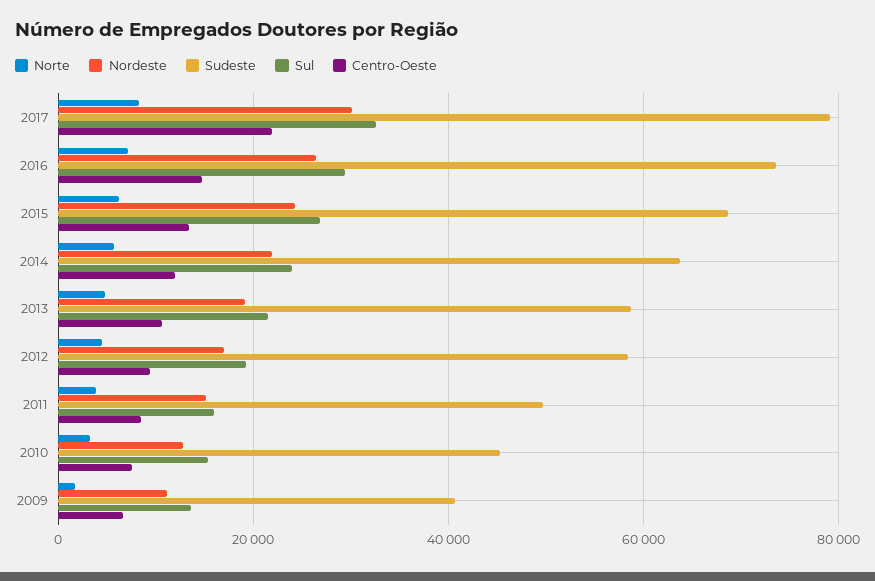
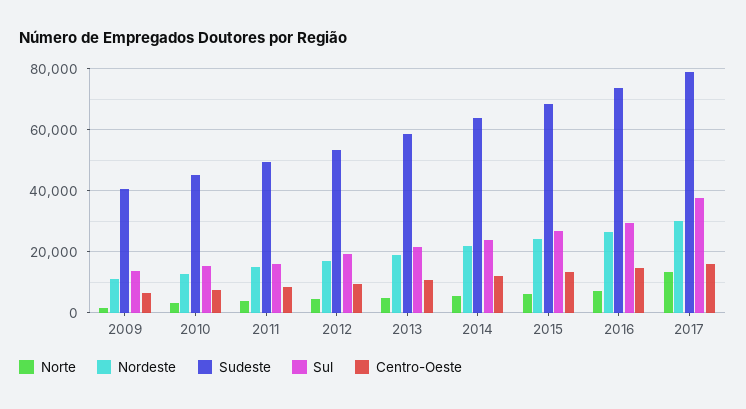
Norte, 2017: 8000 -> 14000
Sul, 2017: 32000 -> 38000
Centro-Oeste, 2017: 22000 -> 16000
Sudeste, 2012: 58000 -> 54000

